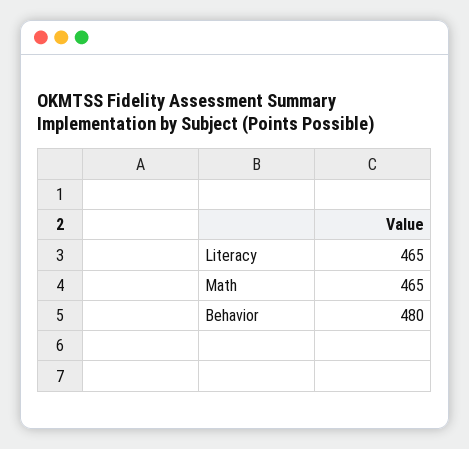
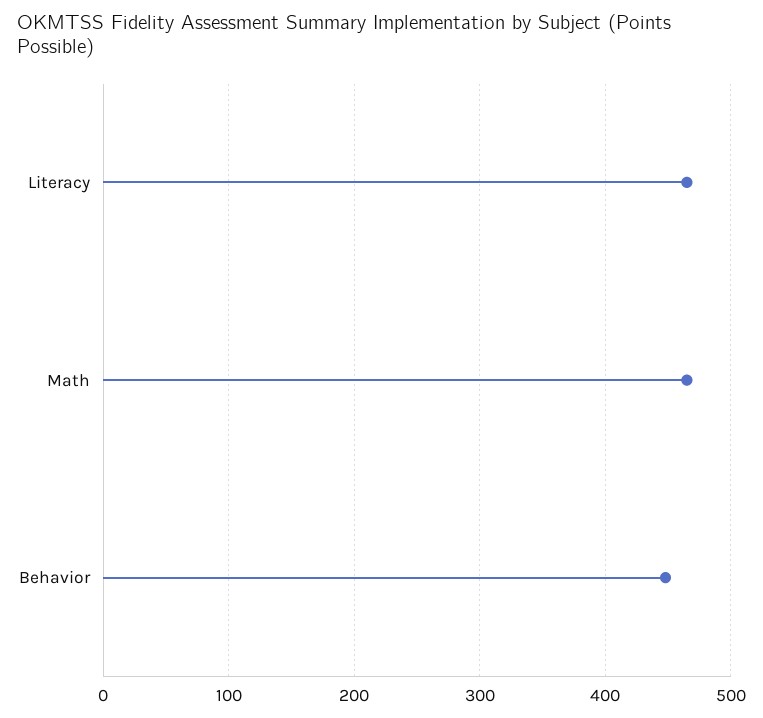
Behavior: 480 -> 450

